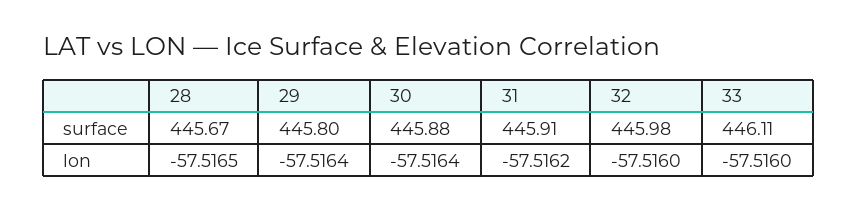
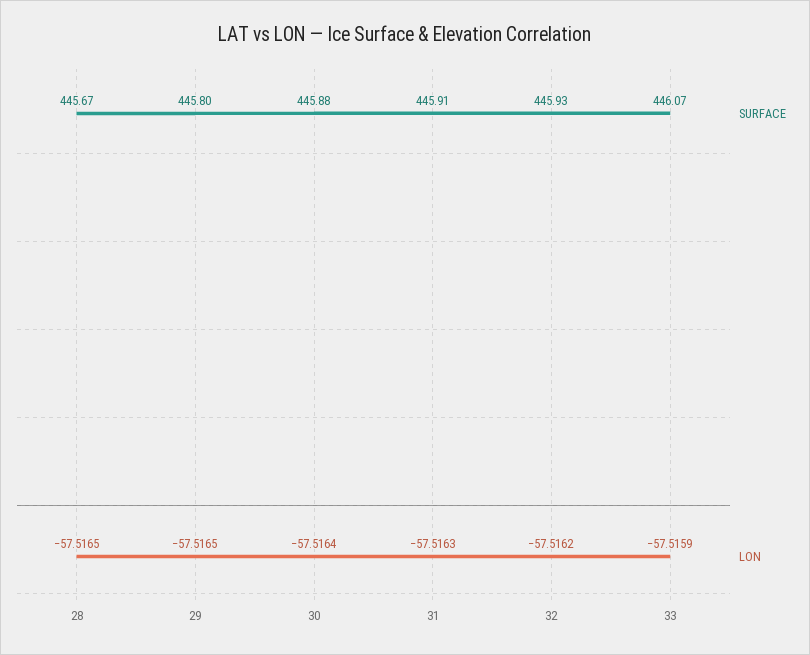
surface, 32: 445.98 -> 445.93
surface, 33: 446.11 -> 446.07
lon, 29: -57.5164 -> -57.5165
lon, 31: -57.5162 -> -57.5163
lon, 32: -57.516 -> -57.5162
lon, 33: -57.516 -> -57.5159

